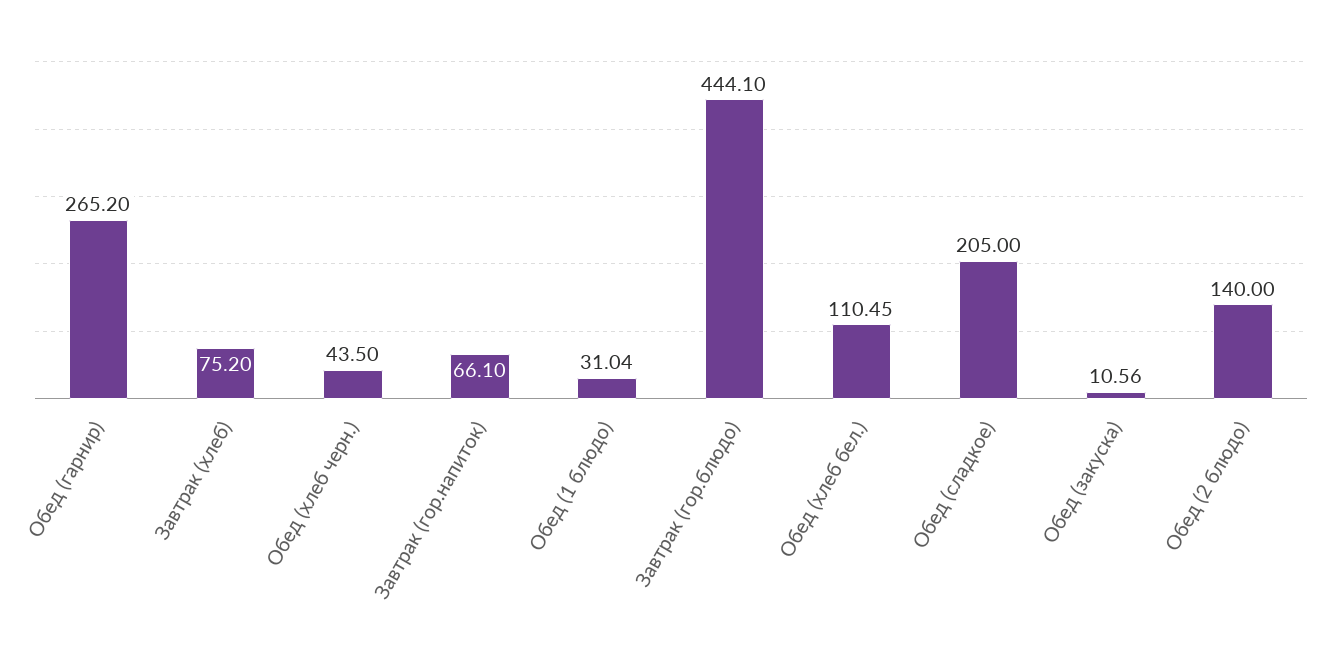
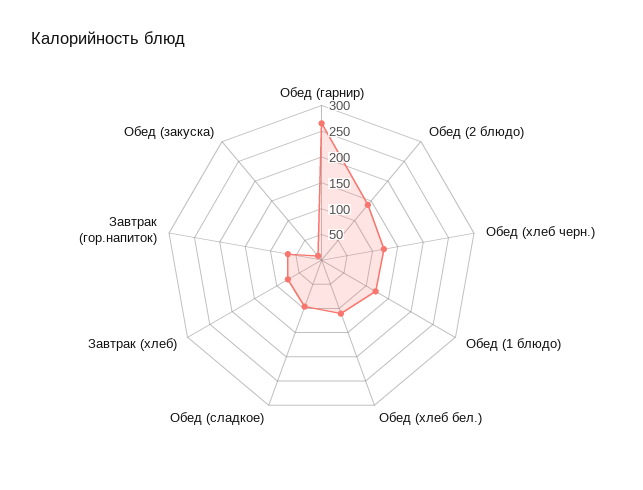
Обед (хлеб черн.): 43.5 -> 125
Обед (1 блюдо): 31.04 -> 125
Завтрак (гор.блюдо): 444.1 -> none
Обед (сладкое): 205 -> 100

